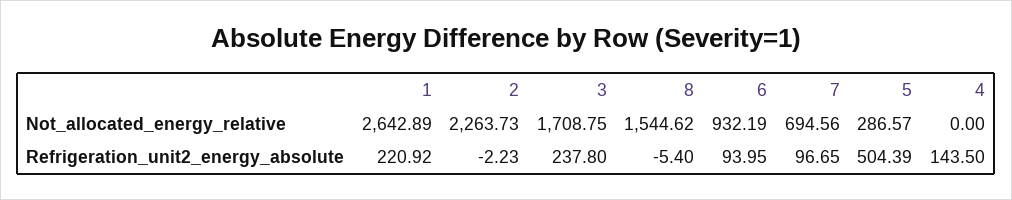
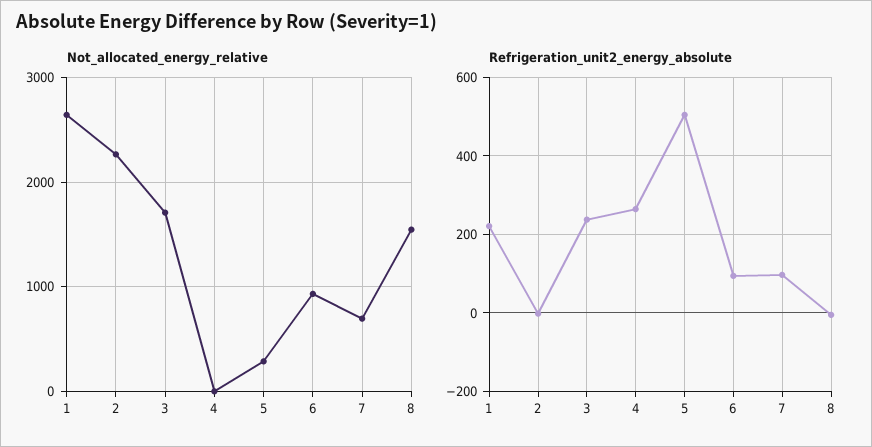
Refrigeration_unit2_energy_absolute, 4: 143.5 -> 260

